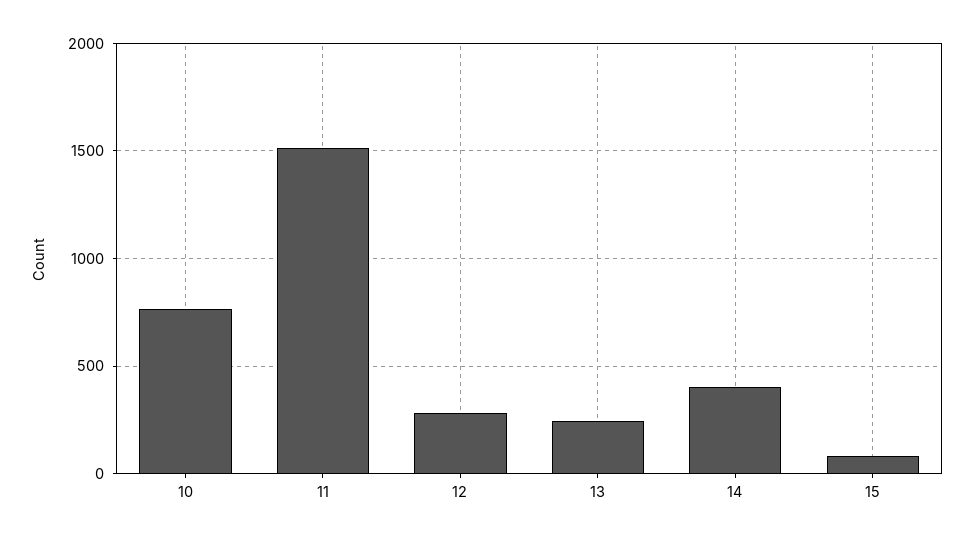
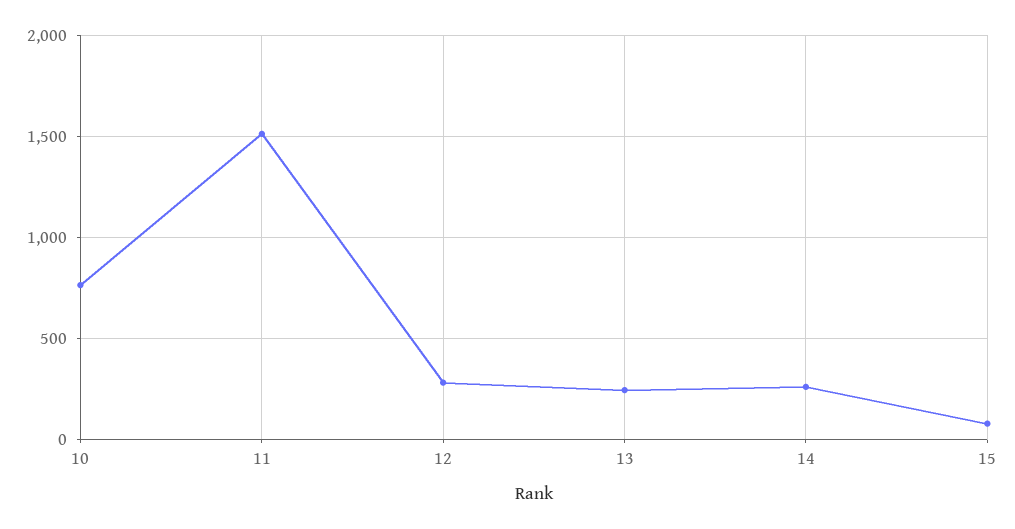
14: 400 -> 250

